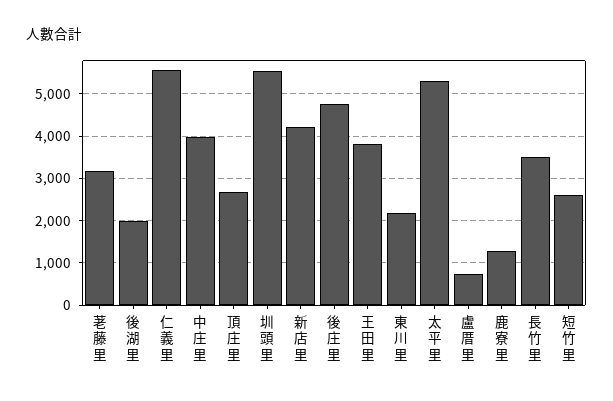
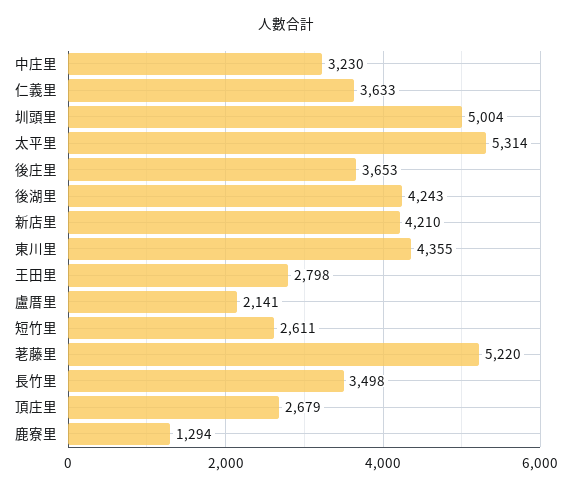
荖藤里: 3200 -> 5220
後湖里: 2000 -> 4243
仁義里: 5600 -> 3633
中庄里: 4000 -> 3230
圳頭里: 5600 -> 5004
後庄里: 4800 -> 3653
王田里: 3800 -> 2798
東川里: 2200 -> 4355
盧厝里: 800 -> 2141

